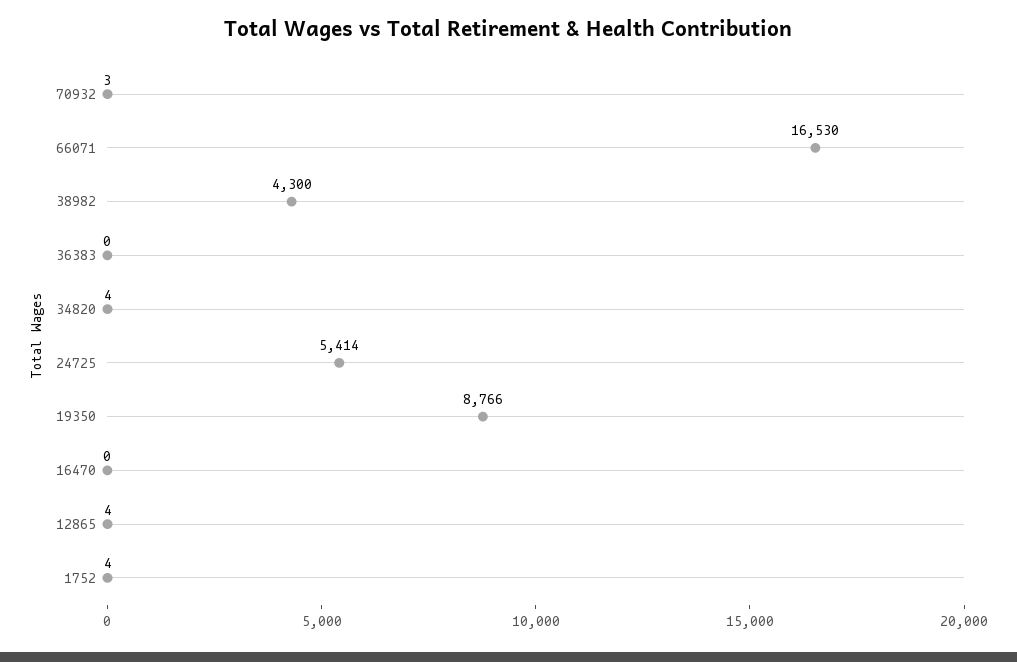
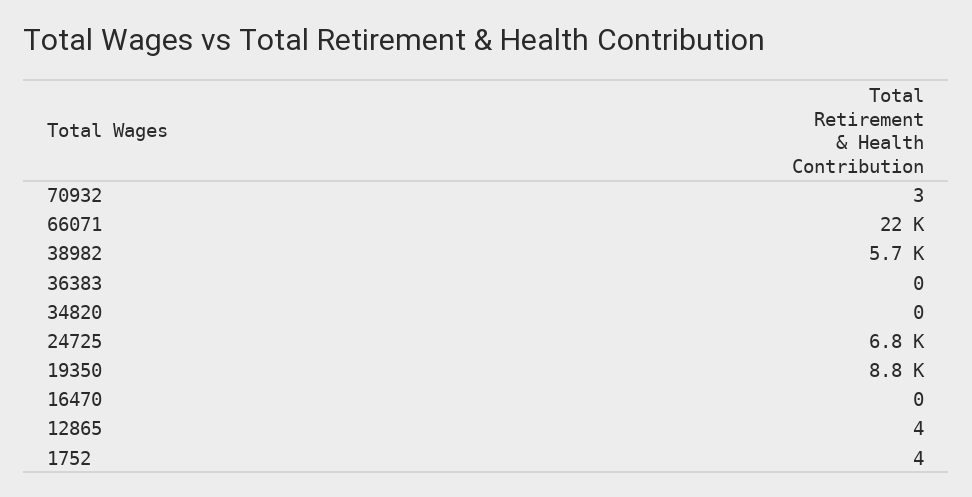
66071: 16530 -> 22000
38982: 4300 -> 5700
34820: 4 -> 0
24725: 5414 -> 6800

